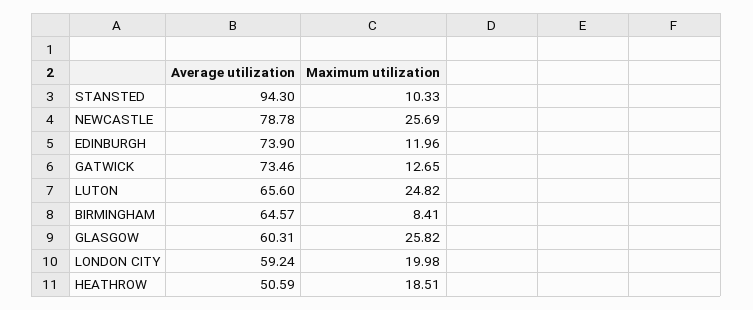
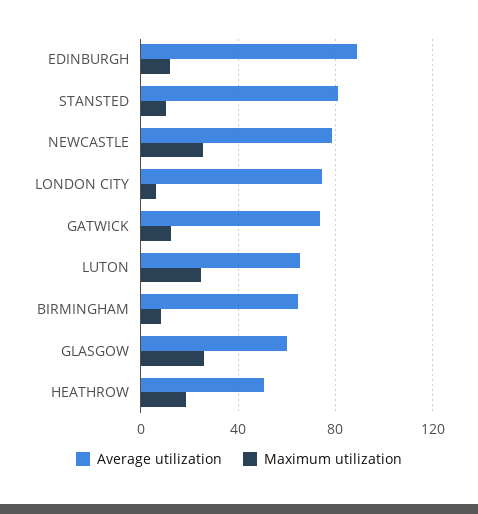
Average utilization, STANSTED: 94.3 -> 80
Average utilization, EDINBURGH: 73.9 -> 90
Average utilization, LONDON CITY: 59.24 -> 75
Maximum utilization, LONDON CITY: 19.98 -> 5

